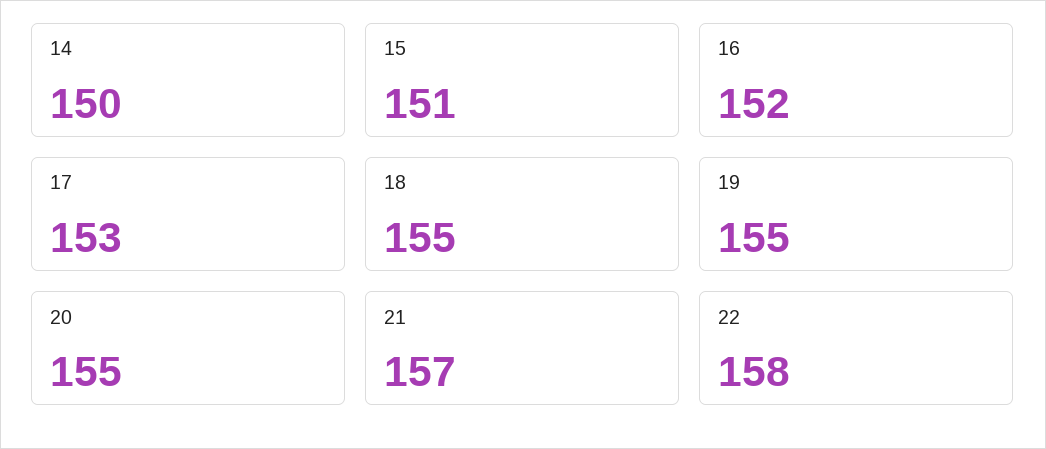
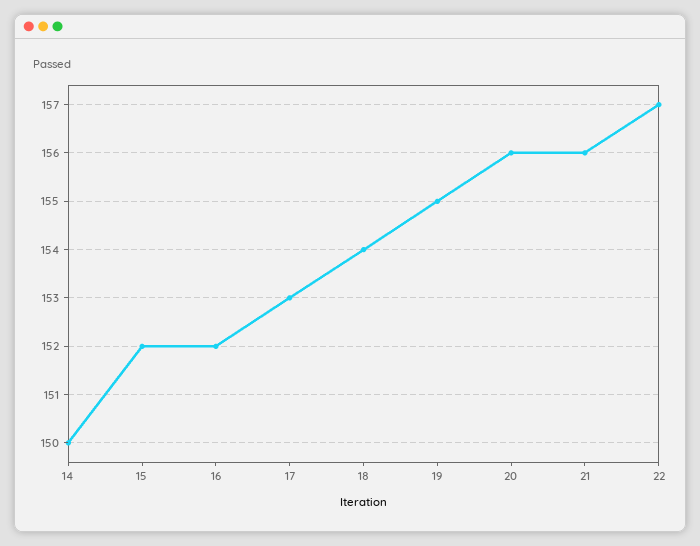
15: 151 -> 152
18: 155 -> 154
20: 155 -> 156
21: 157 -> 156
22: 158 -> 157

